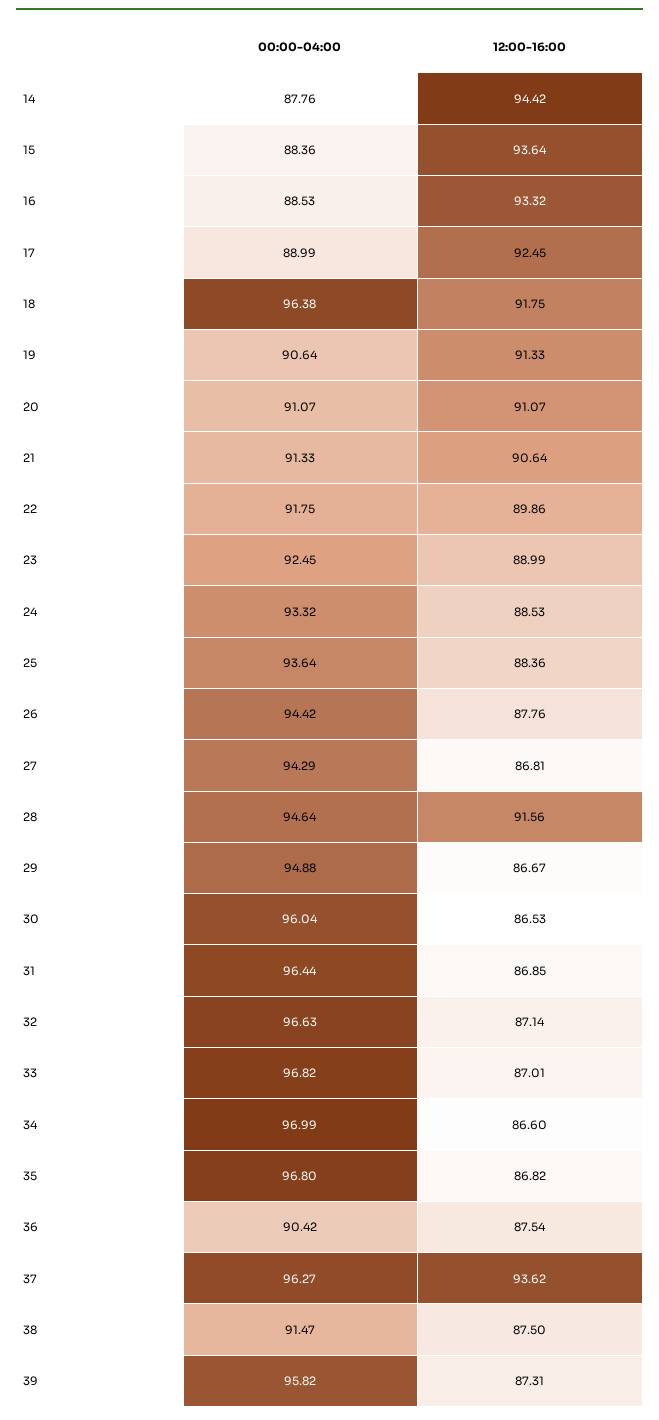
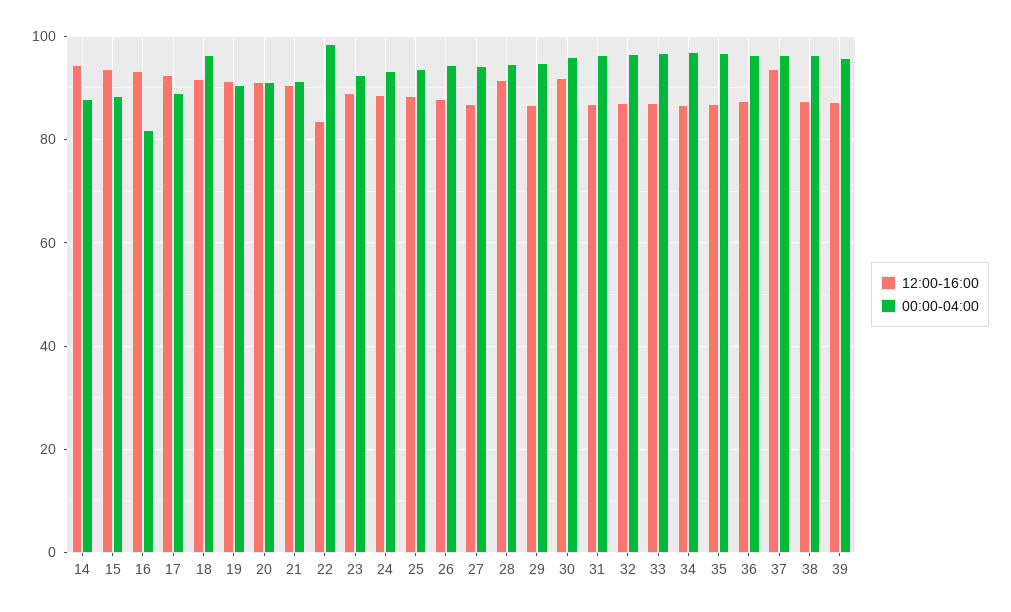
00:00-04:00, 16: 88.53 -> 82
00:00-04:00, 22: 91.75 -> 98
12:00-16:00, 22: 89.86 -> 84
12:00-16:00, 30: 86.53 -> 92
00:00-04:00, 36: 90.42 -> 96
00:00-04:00, 38: 91.47 -> 96

